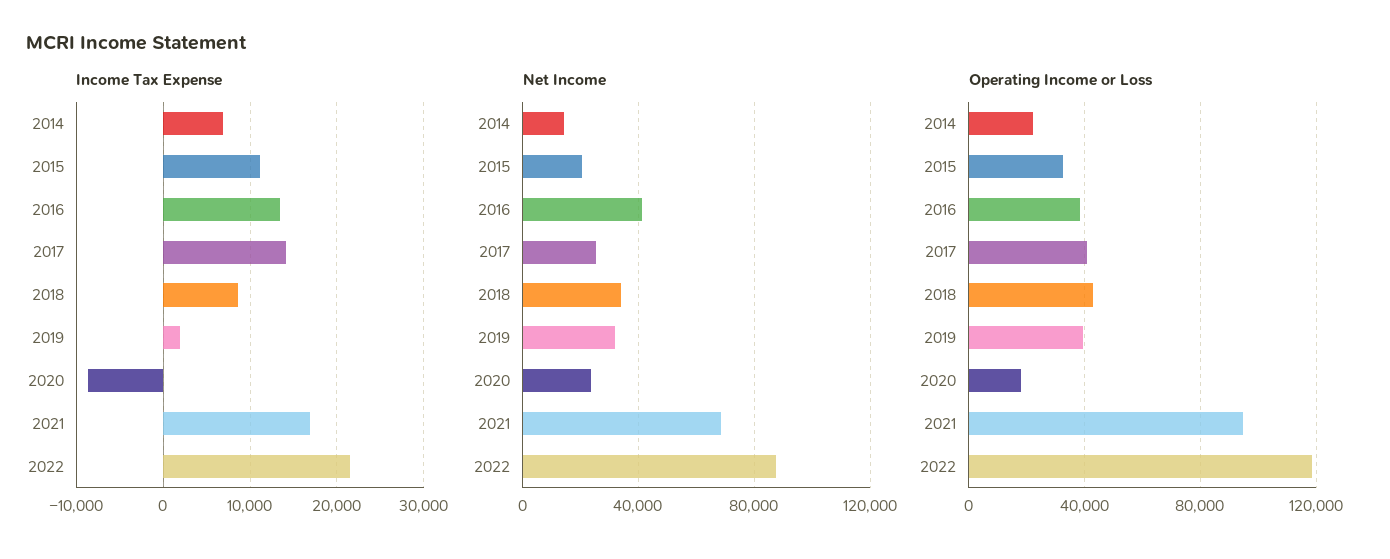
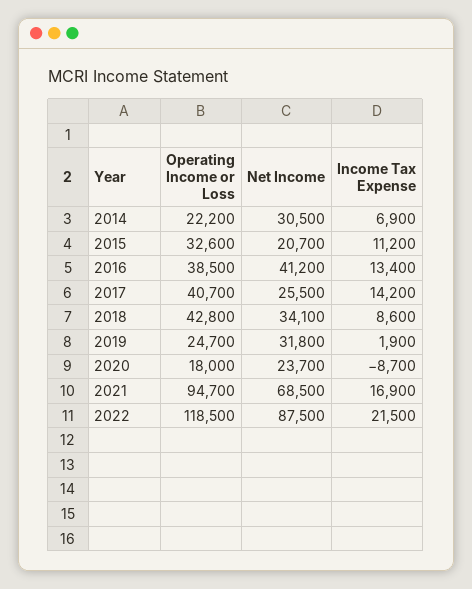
Net Income, 2014: 15000 -> 30500
Operating Income or Loss, 2019: 40000 -> 24700

